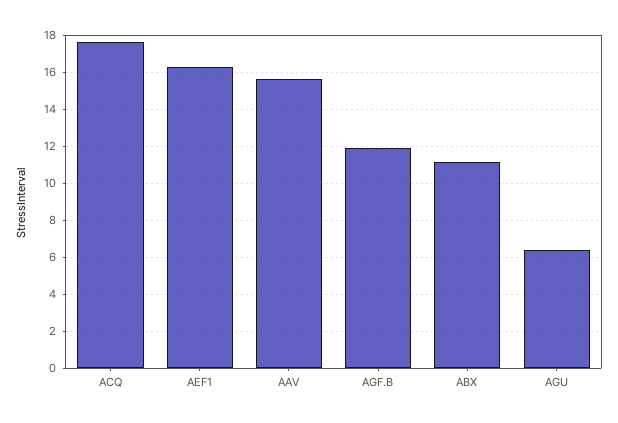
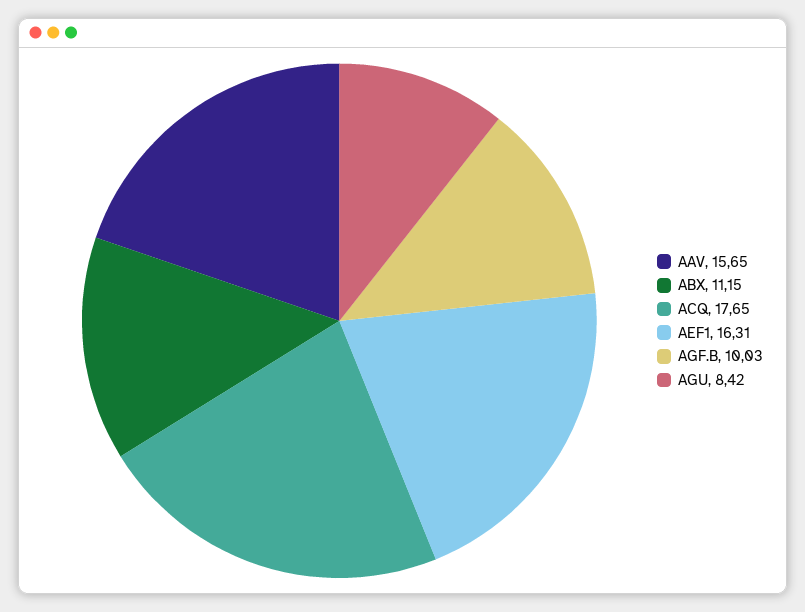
AGF.B: 12 -> 10.03
AGU: 6.5 -> 8.42

